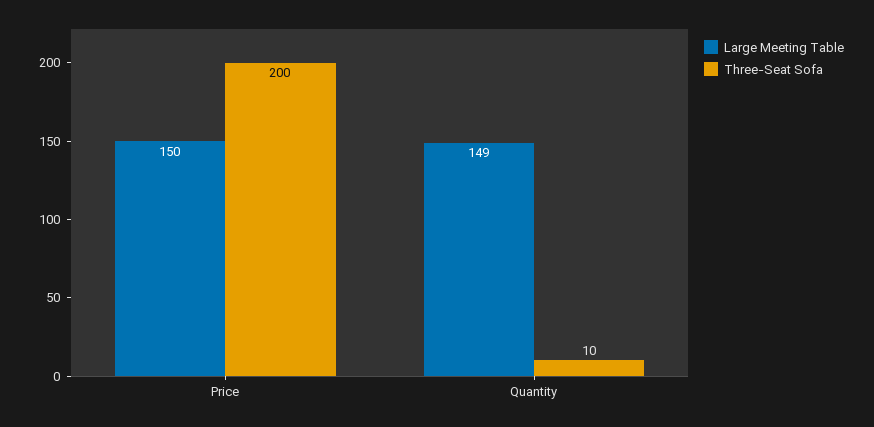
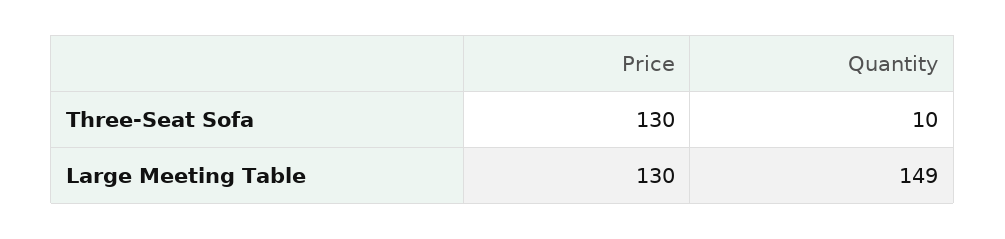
Large Meeting Table, Price: 150 -> 130
Three-Seat Sofa, Price: 200 -> 130

